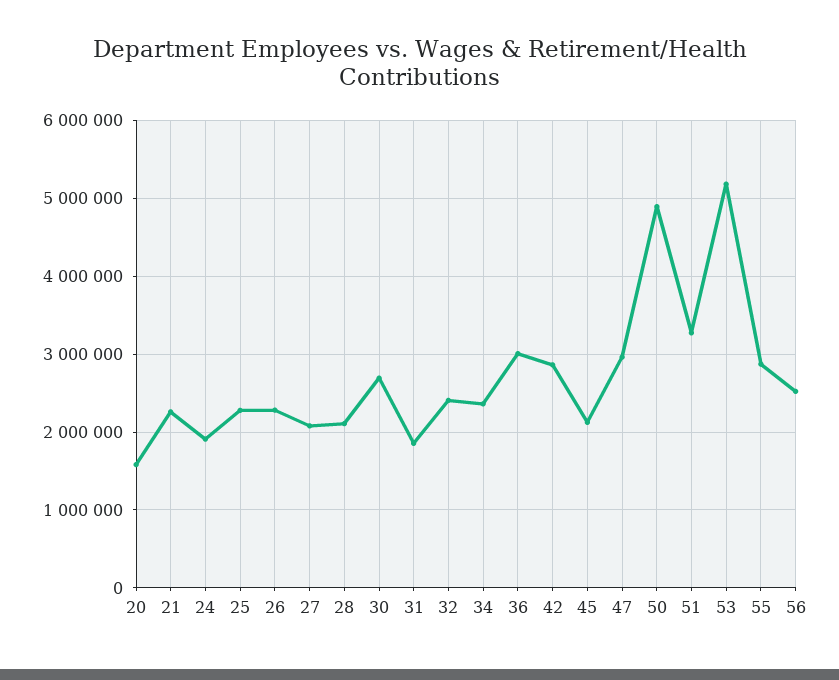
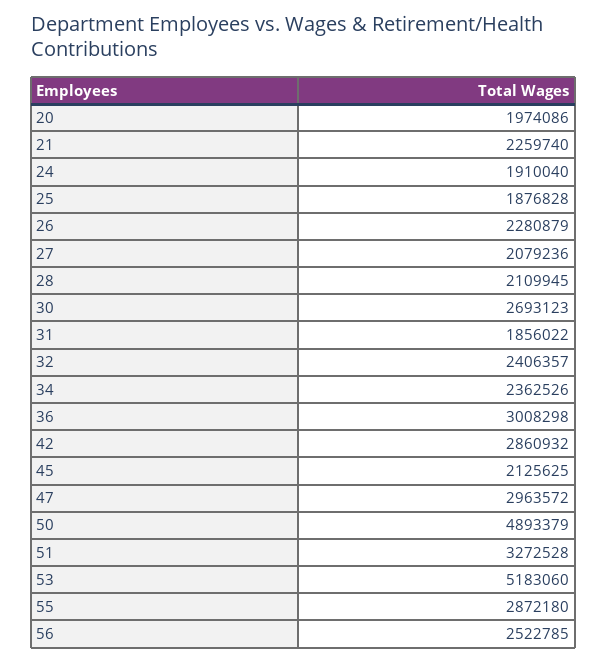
20: 1600000 -> 1974086
25: 2300000 -> 1876828

